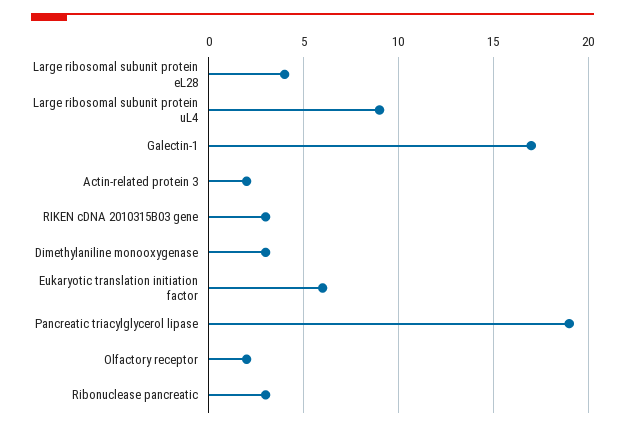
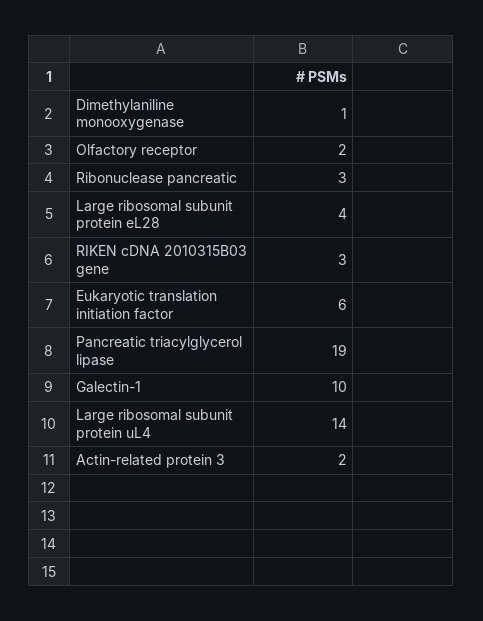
Large ribosomal subunit protein uL4: 9 -> 14
Galectin-1: 17 -> 10
Dimethylaniline monooxygenase: 3 -> 1

